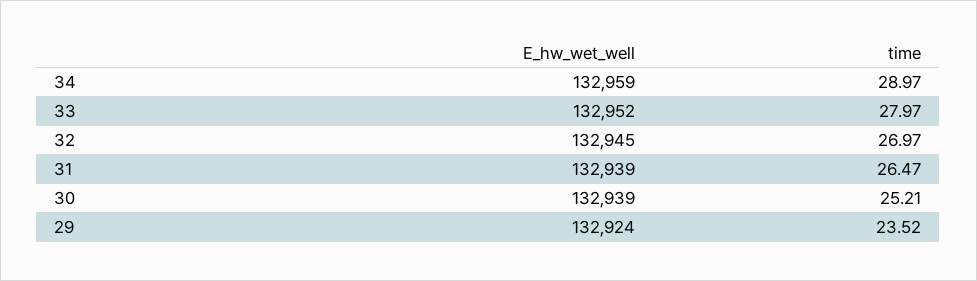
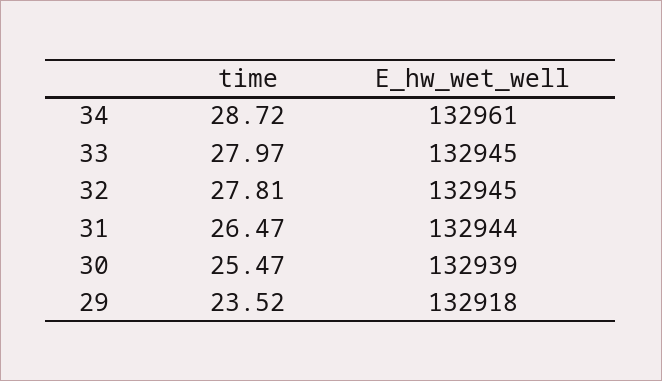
E_hw_wet_well, 34: 132959 -> 132961
time, 34: 28.97 -> 28.72
E_hw_wet_well, 33: 132952 -> 132945
time, 32: 26.97 -> 27.81
E_hw_wet_well, 31: 132939 -> 132944
time, 30: 25.21 -> 25.47
E_hw_wet_well, 29: 132924 -> 132918

